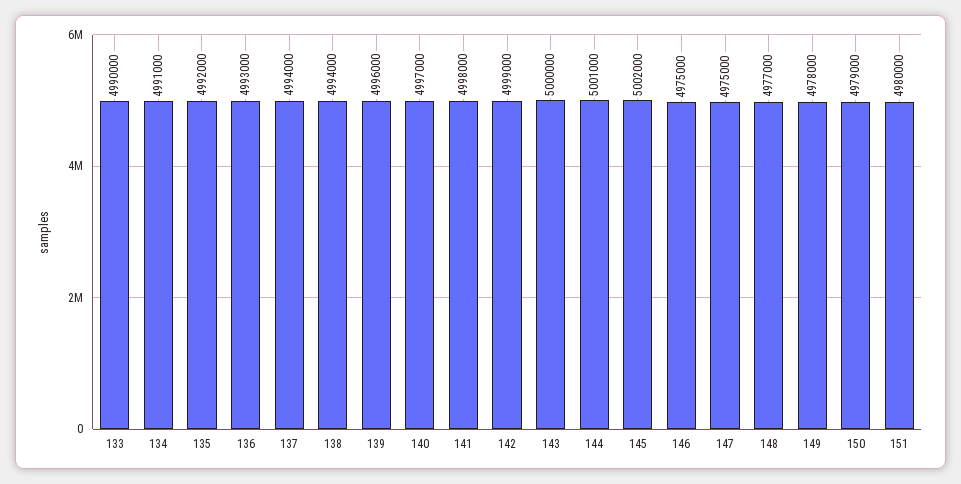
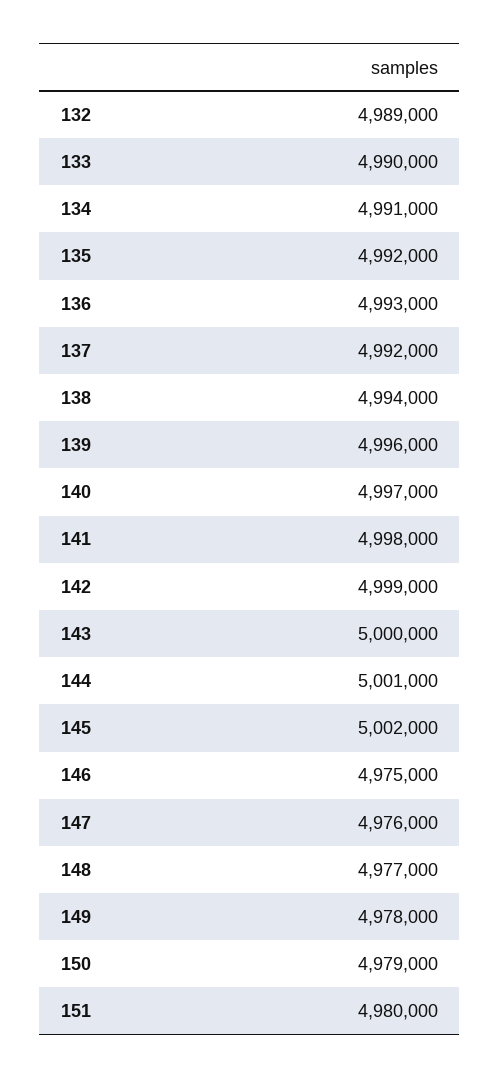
137: 4994000 -> 4992000
147: 4975000 -> 4976000
132: none -> 4989000

